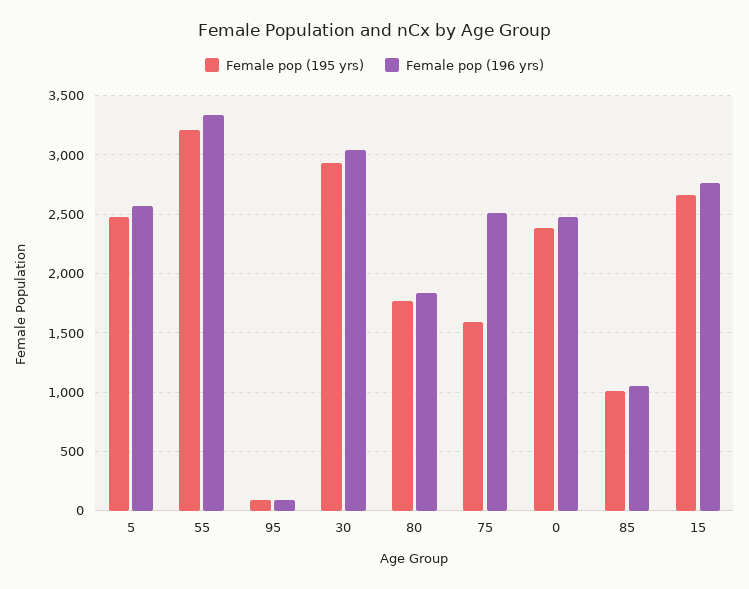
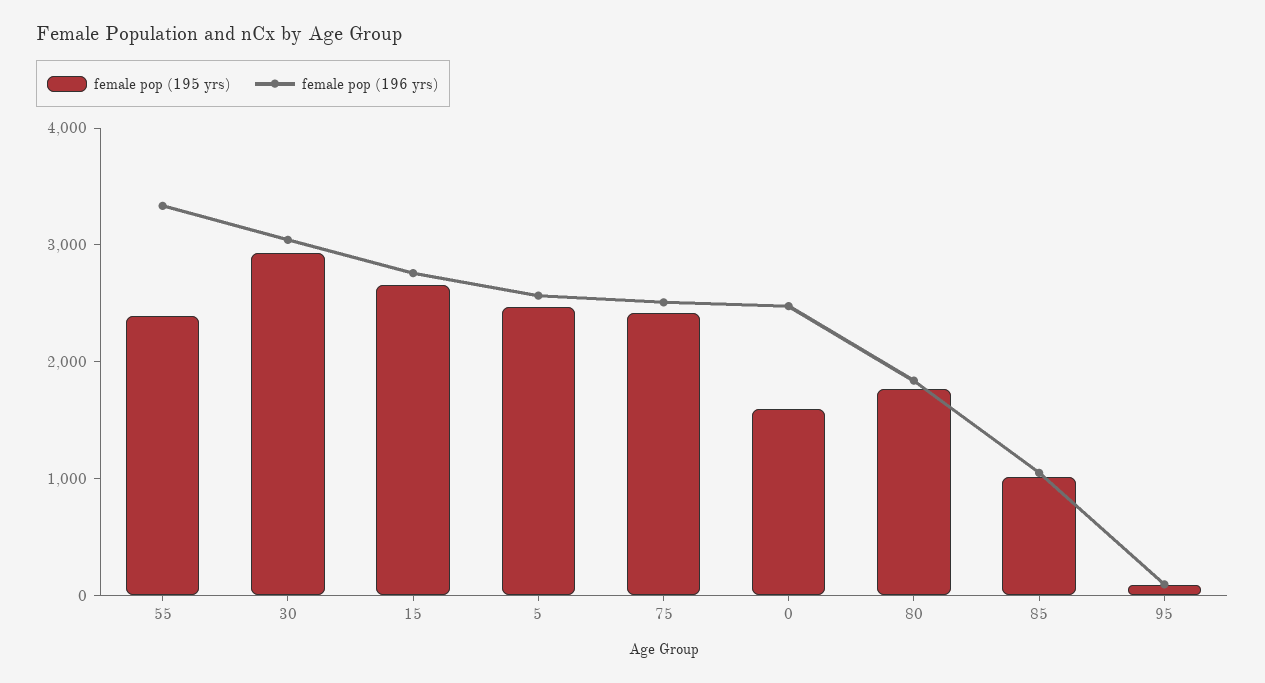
Female pop (195 yrs), 55: 3200 -> 2400
Female pop (195 yrs), 75: 1600 -> 2400
Female pop (195 yrs), 0: 2400 -> 1600

